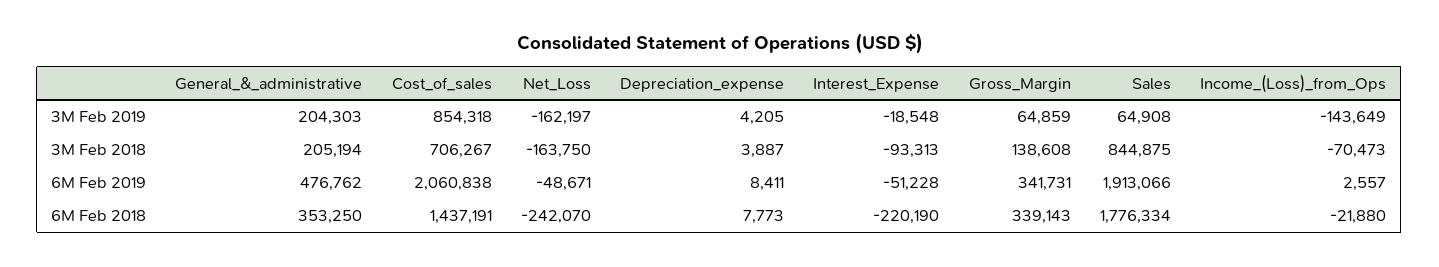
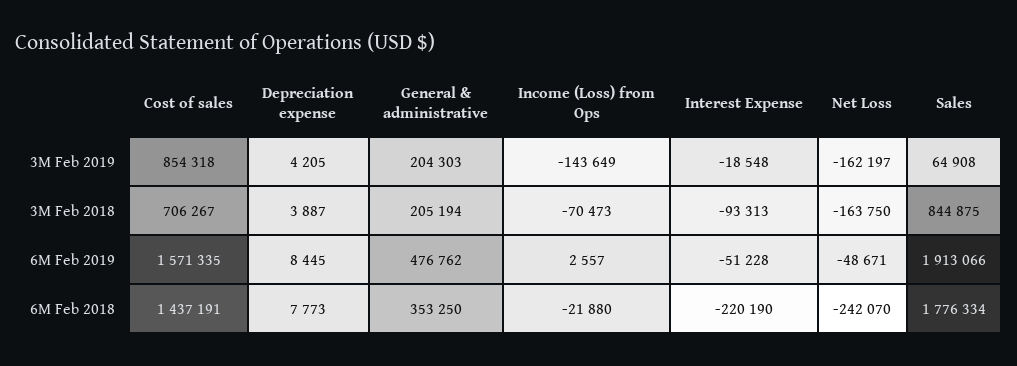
Gross_Margin, 3M Feb 2019: 64859 -> none
Gross_Margin, 3M Feb 2018: 138608 -> none
Cost_of_sales, 6M Feb 2019: 2060838 -> 1571335
Depreciation_expense, 6M Feb 2019: 8411 -> 8445
Gross_Margin, 6M Feb 2019: 341731 -> none
Gross_Margin, 6M Feb 2018: 339143 -> none

